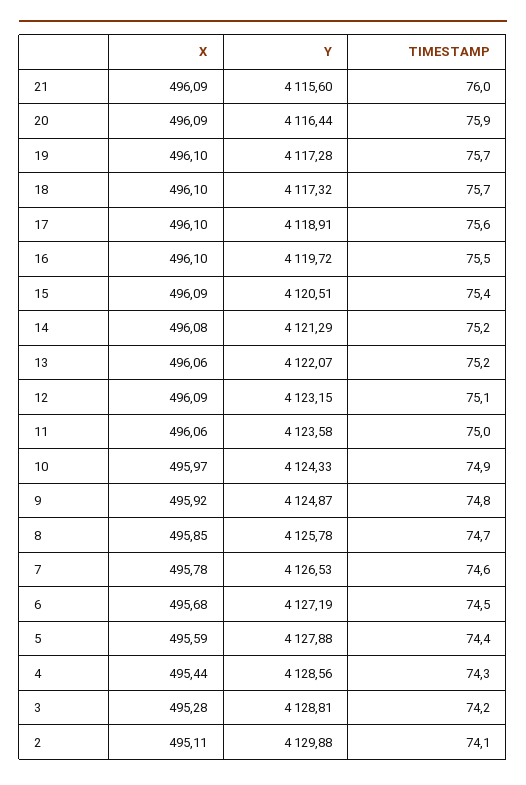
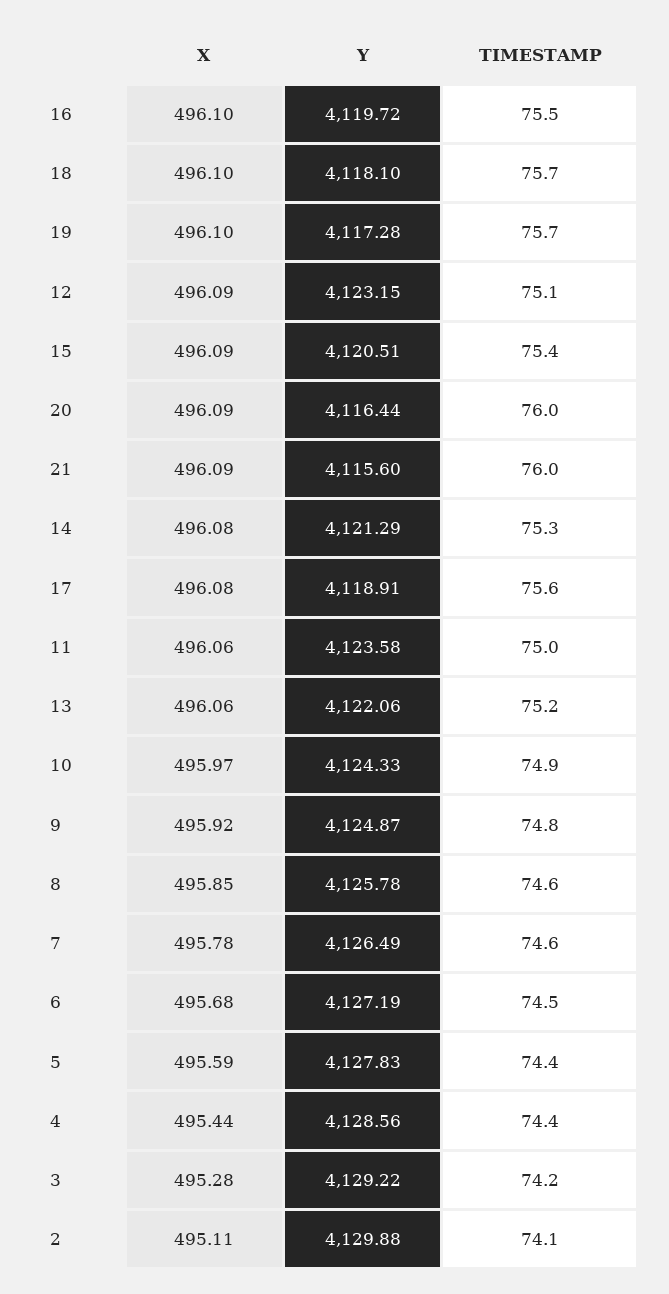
TIMESTAMP, 20: 75.9 -> 76
Y, 18: 4117.32 -> 4118.1
X, 17: 496.1 -> 496.08
TIMESTAMP, 14: 75.2 -> 75.3
Y, 13: 4122.07 -> 4122.06
TIMESTAMP, 8: 74.7 -> 74.6
Y, 7: 4126.53 -> 4126.49
Y, 5: 4127.88 -> 4127.83
TIMESTAMP, 4: 74.3 -> 74.4
Y, 3: 4128.81 -> 4129.22

